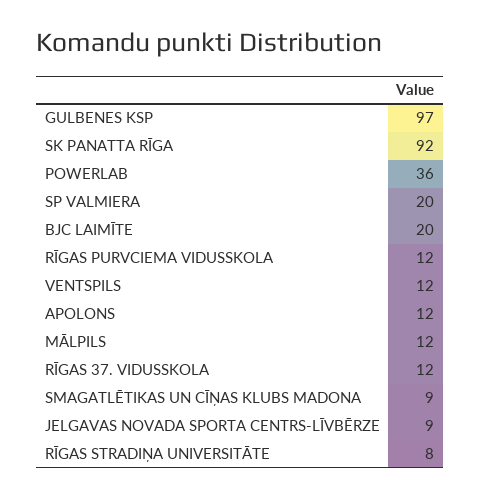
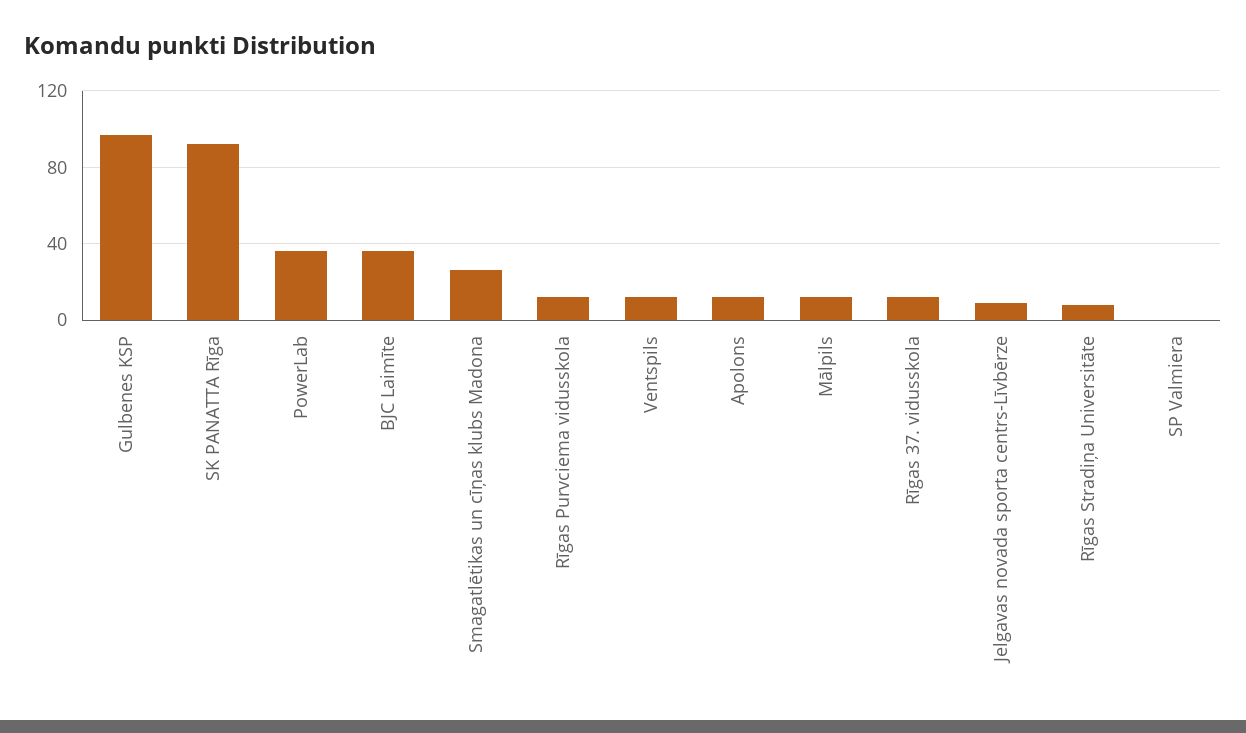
SP VALMIERA: 20 -> 0
BJC LAIMĪTE: 20 -> 35
SMAGATLĒTIKAS UN CĪŅAS KLUBS MADONA: 9 -> 25

